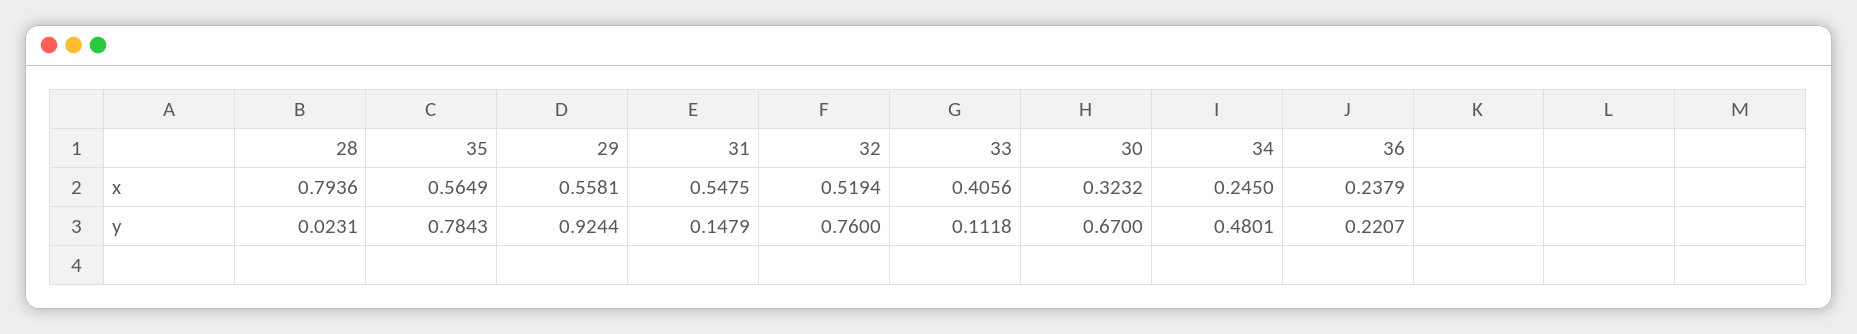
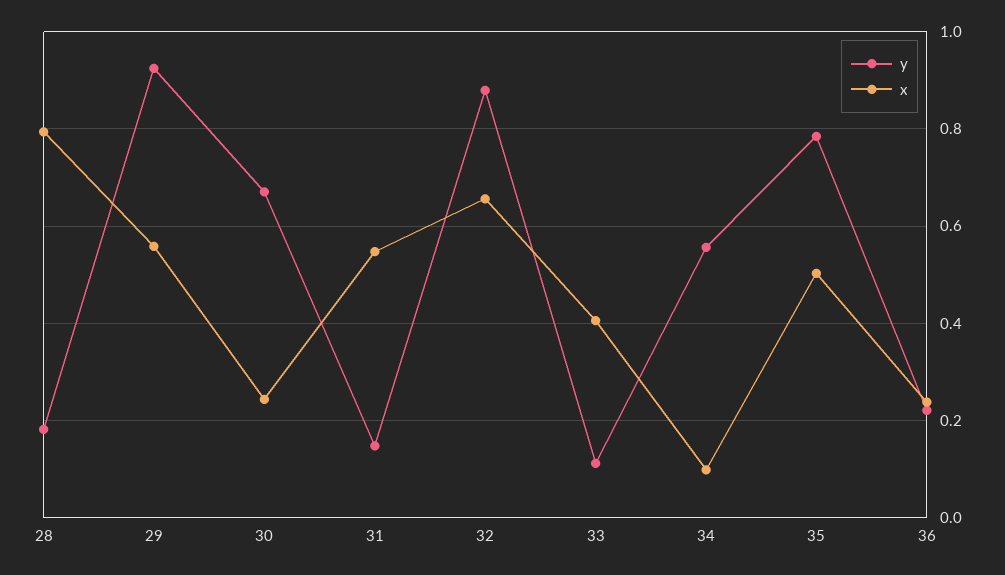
x, 35: 0.5649 -> 0.5
x, 32: 0.5194 -> 0.66
x, 30: 0.3232 -> 0.24
x, 34: 0.245 -> 0.1
y, 28: 0.0231 -> 0.18
y, 32: 0.76 -> 0.88
y, 34: 0.4801 -> 0.56

